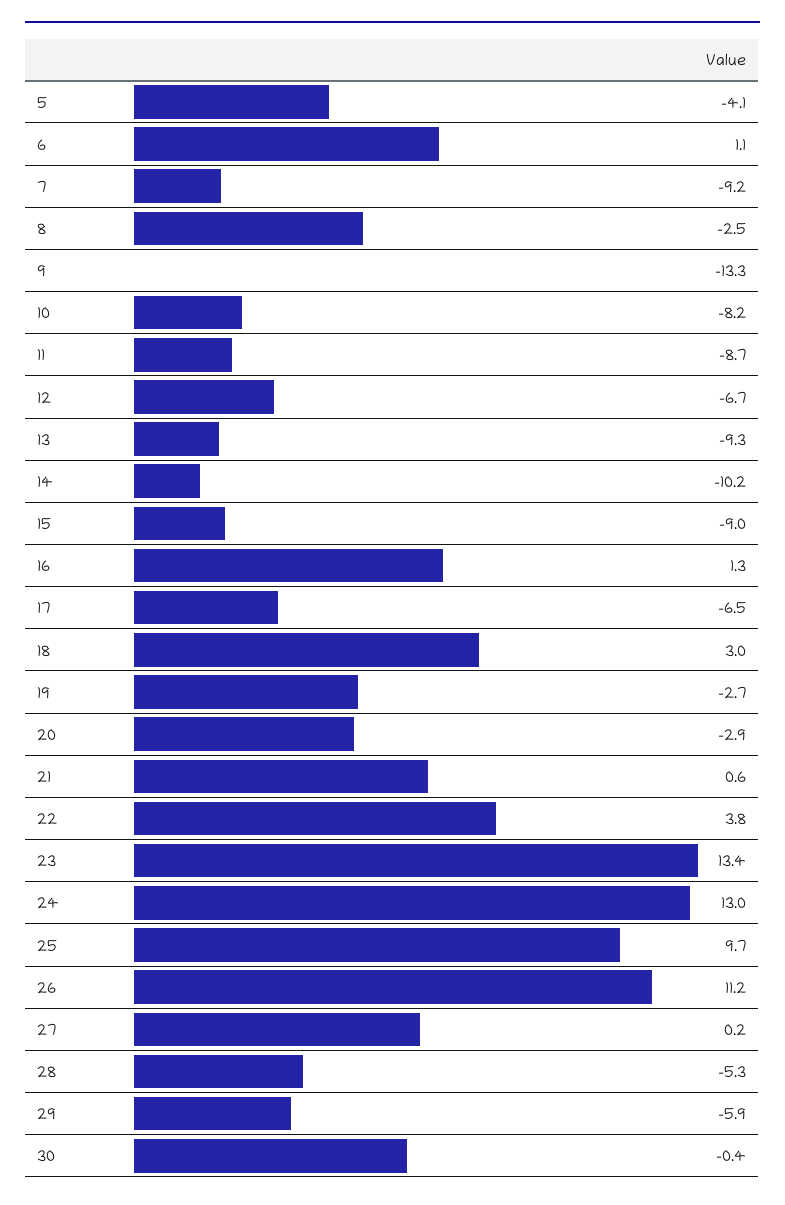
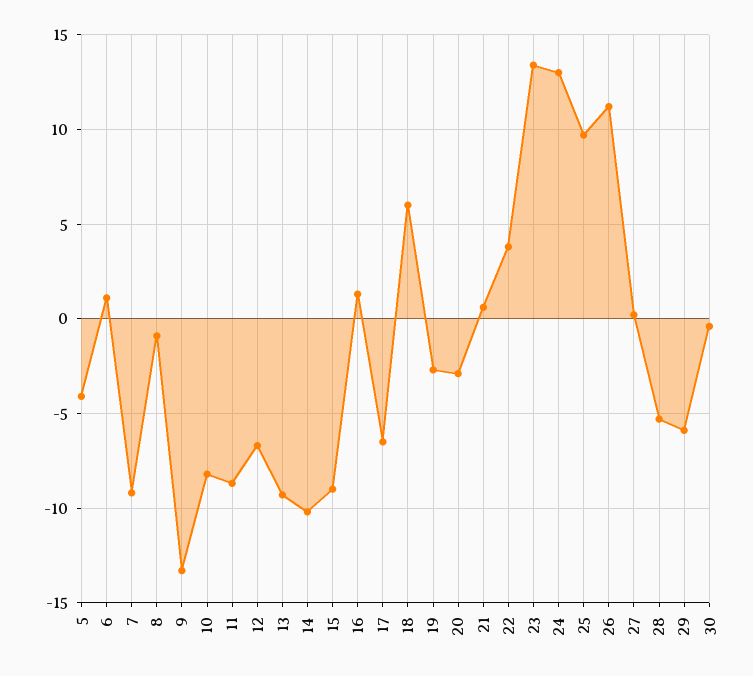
8: -2.5 -> -1
18: 3 -> 6

